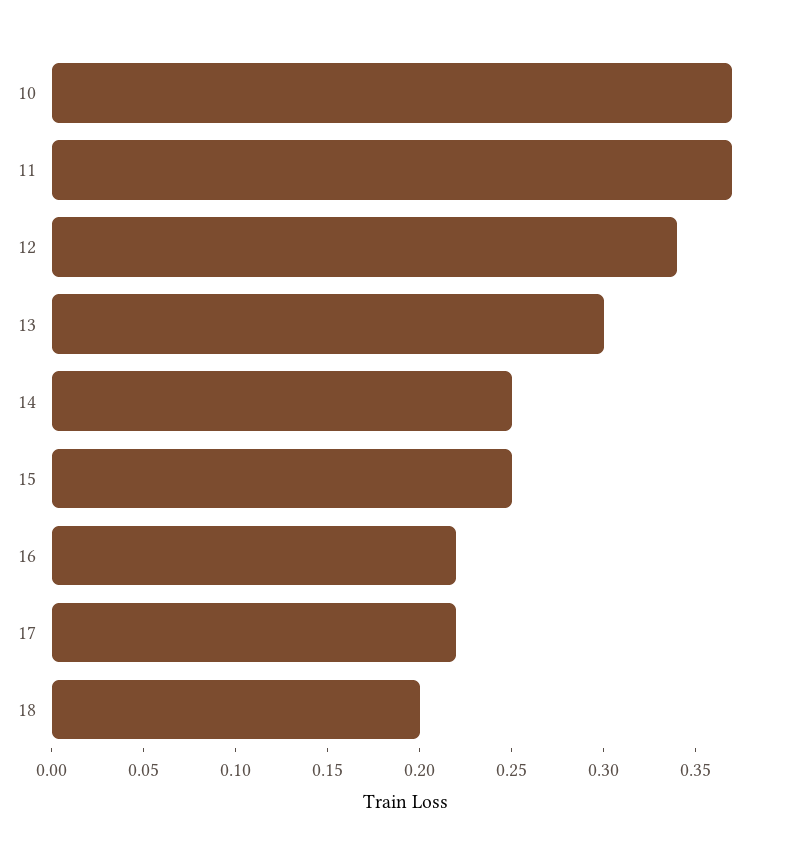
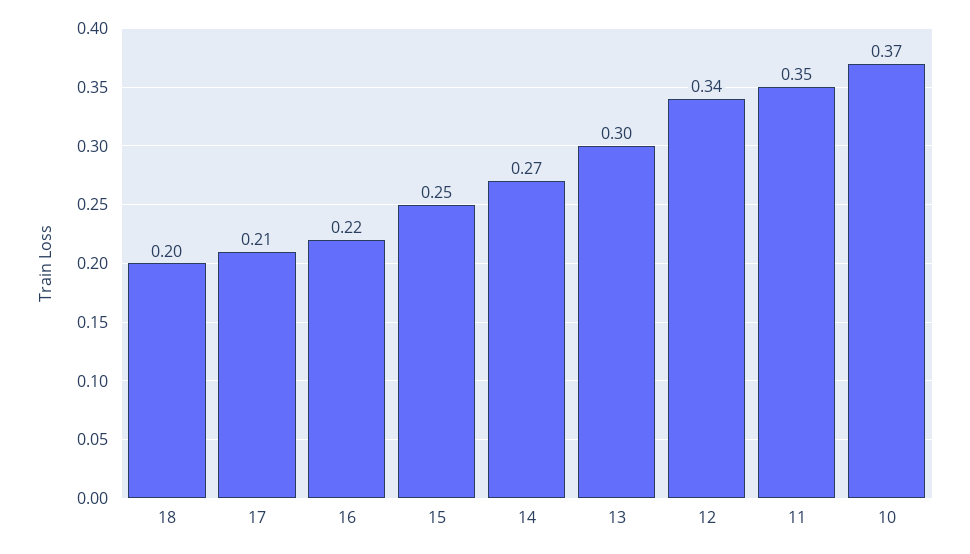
11: 0.37 -> 0.35
14: 0.25 -> 0.27
17: 0.22 -> 0.21

